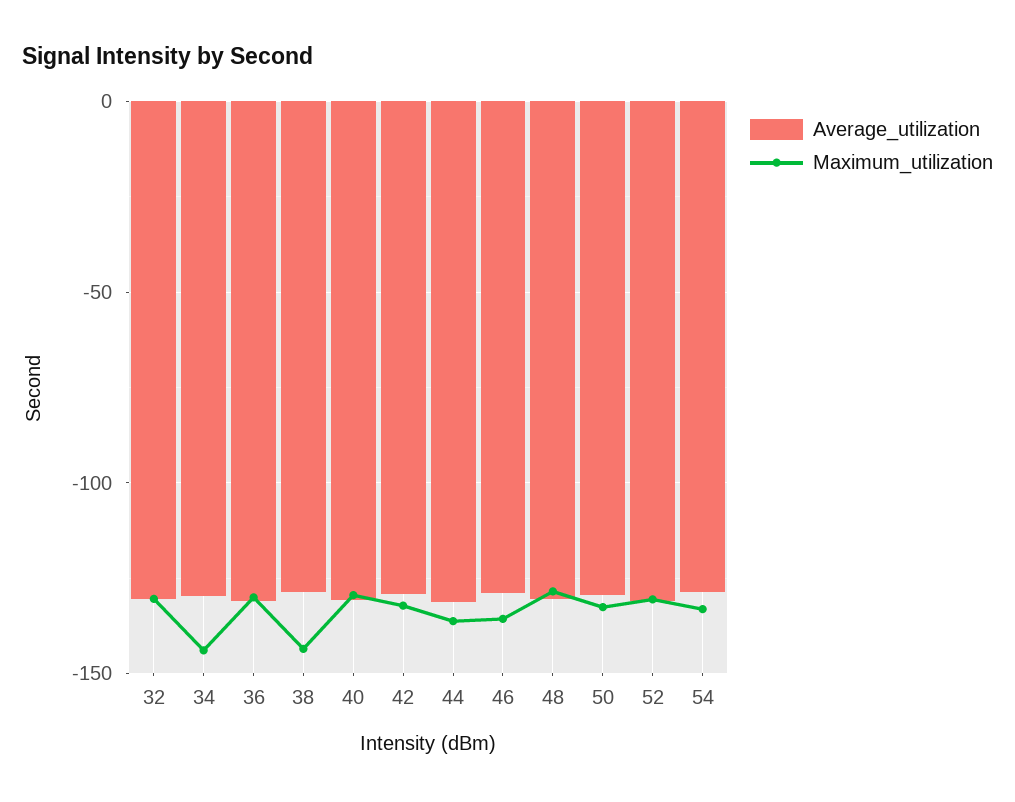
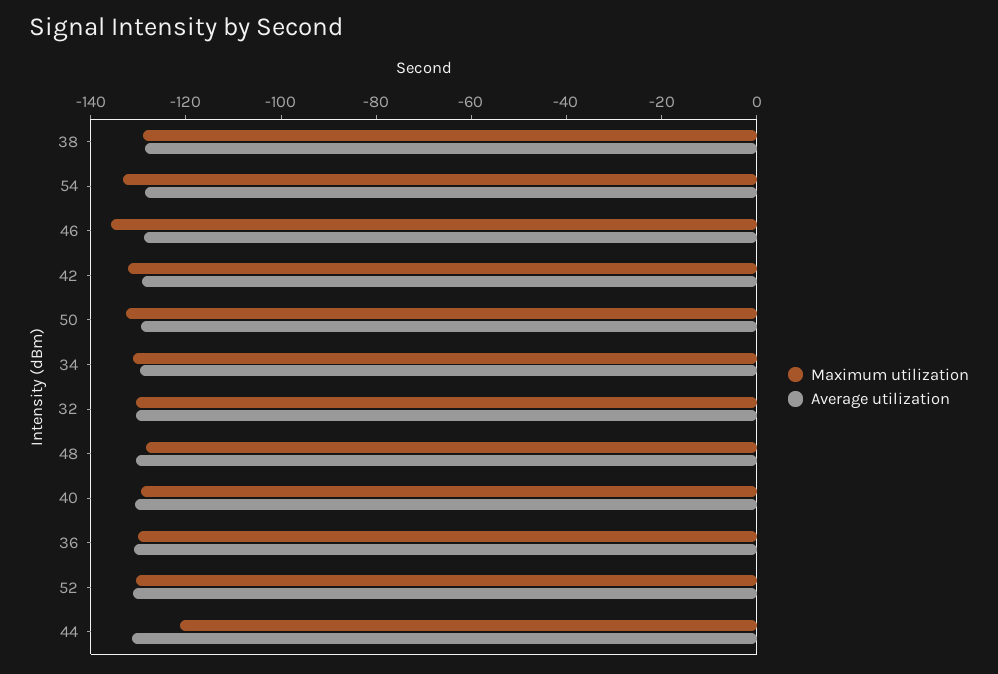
Maximum_utilization, 34: -145 -> -130
Maximum_utilization, 38: -145 -> -130
Maximum_utilization, 44: -135 -> -120

